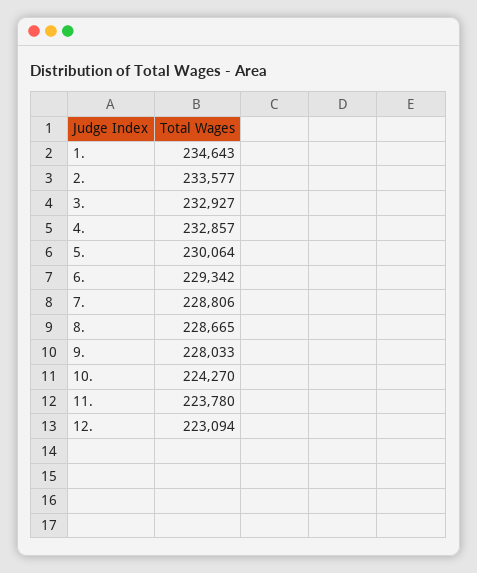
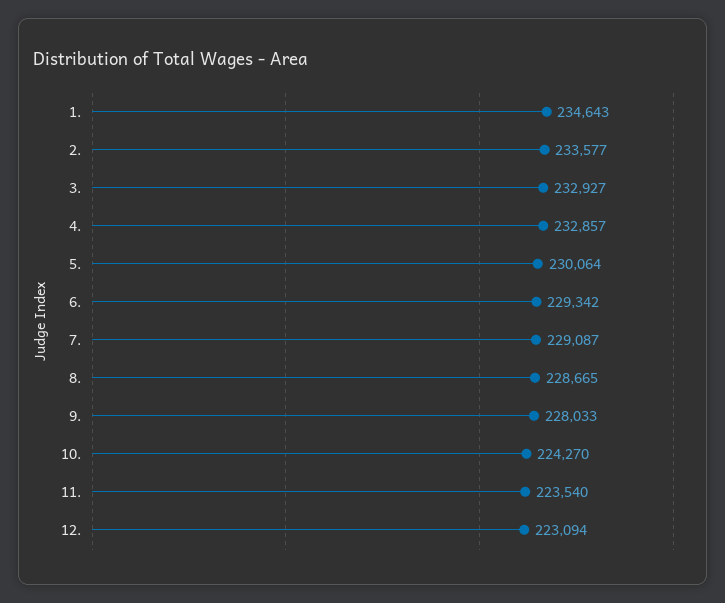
7.: 228806 -> 229087
11.: 223780 -> 223540

